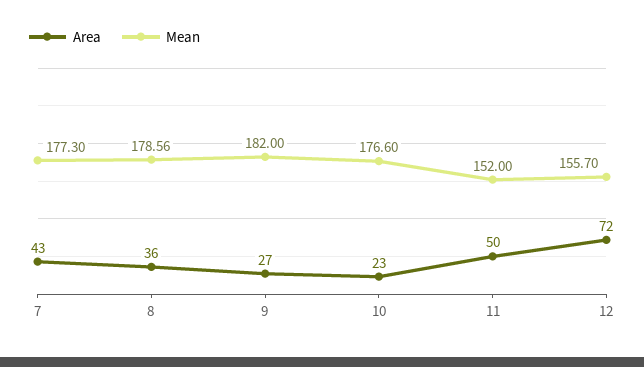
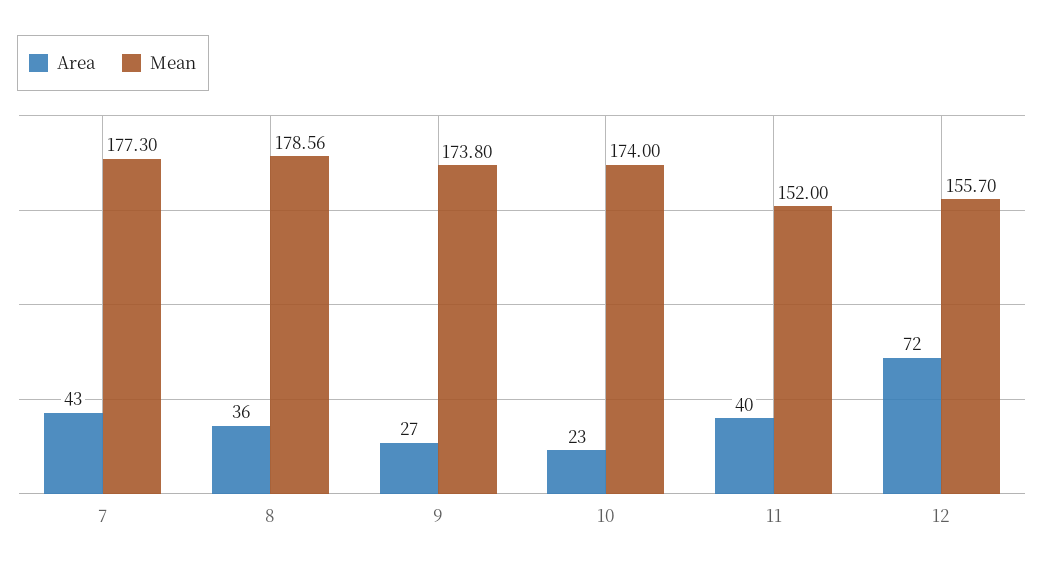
Mean, 9: 182 -> 173.8
Mean, 10: 176.6 -> 174
Area, 11: 50 -> 40

